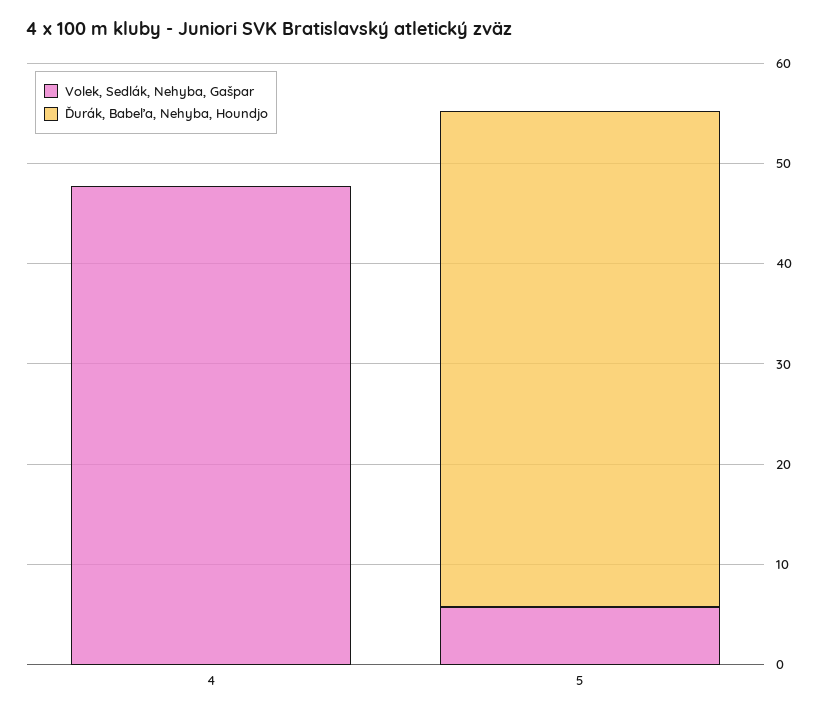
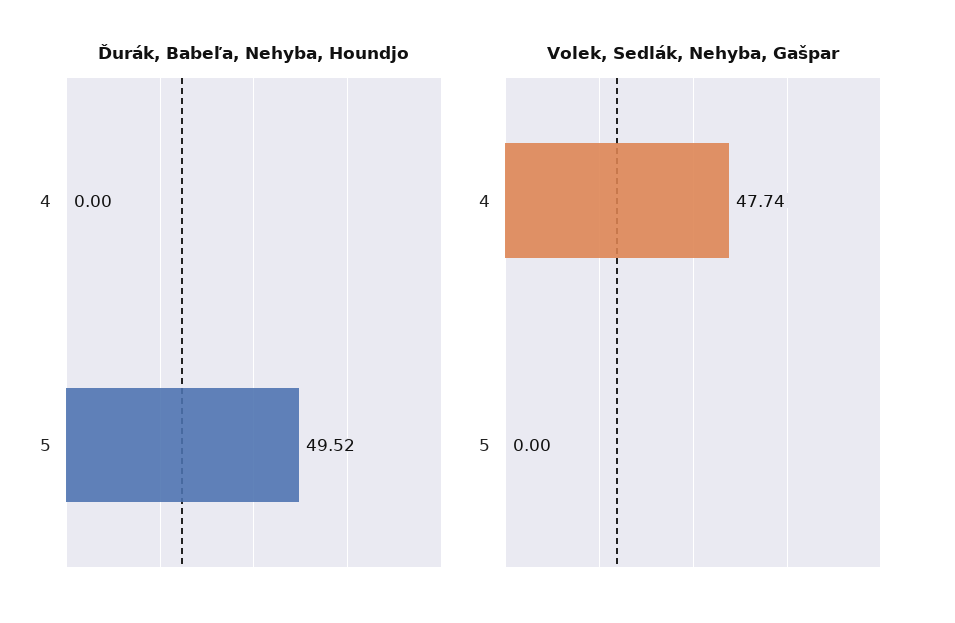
Volek, Sedlák, Nehyba, Gašpar, 5: 6 -> 0

